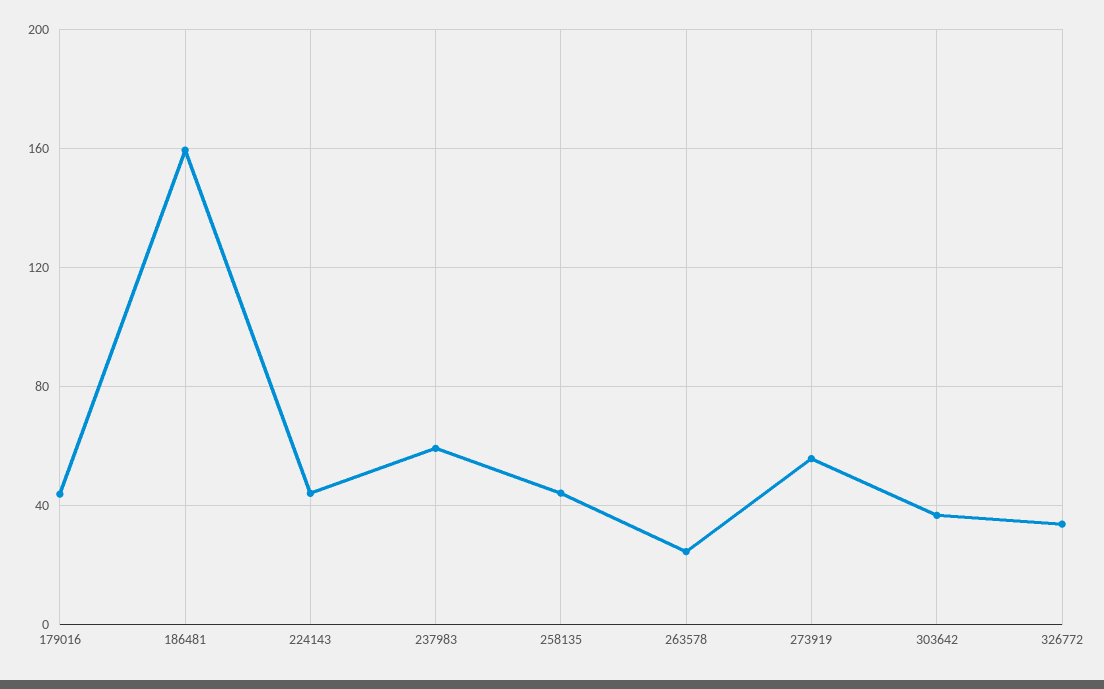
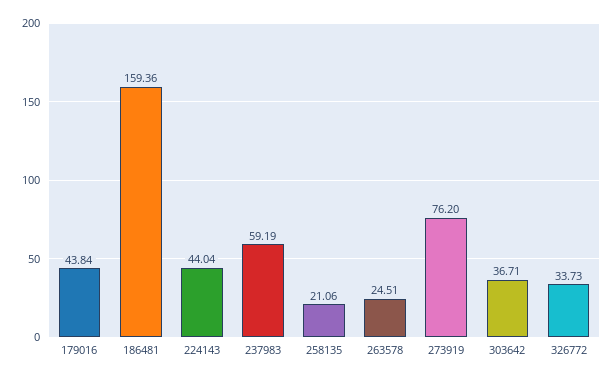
258135: 45 -> 21.06
273919: 55 -> 76.2

